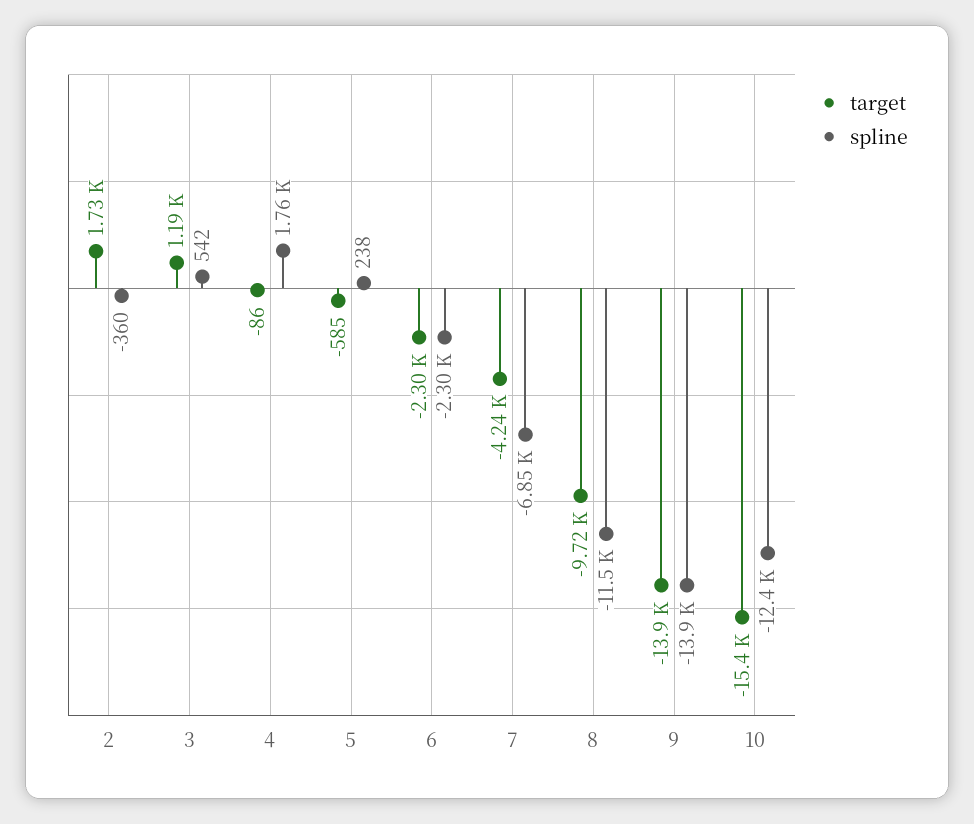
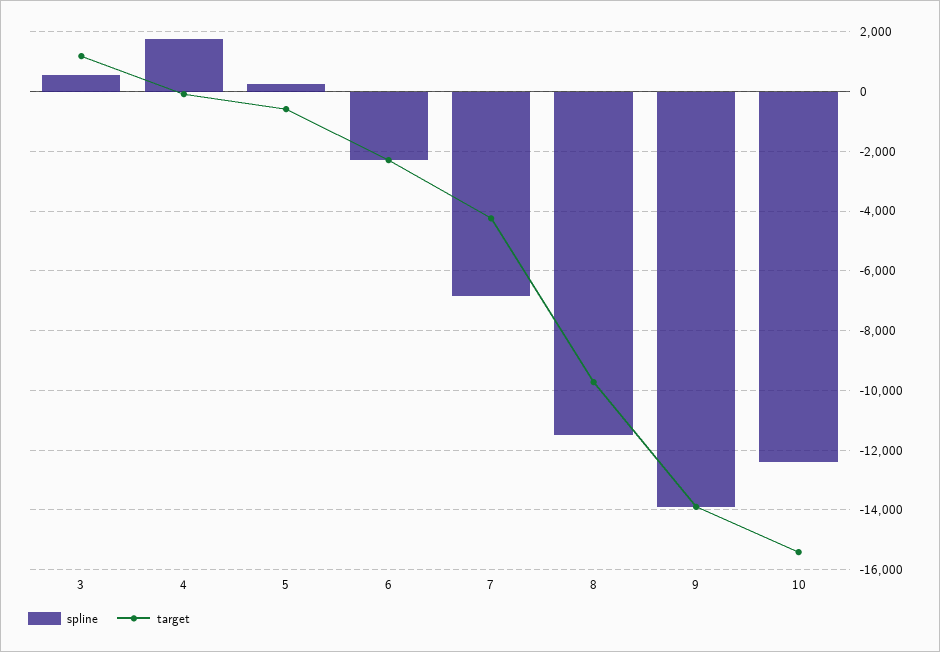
target, 2: 1730 -> none
spline, 2: -360 -> none

